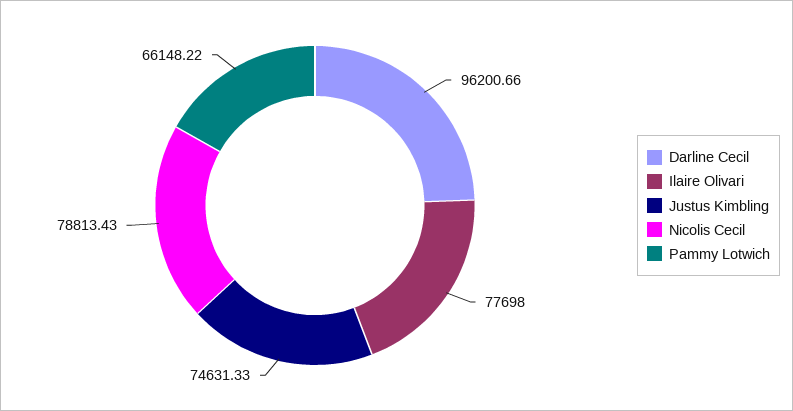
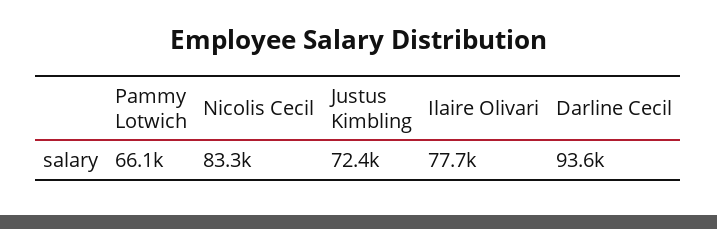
Darline Cecil: 96200.66 -> 93600
Justus Kimbling: 74631.33 -> 72400
Nicolis Cecil: 78813.43 -> 83300

